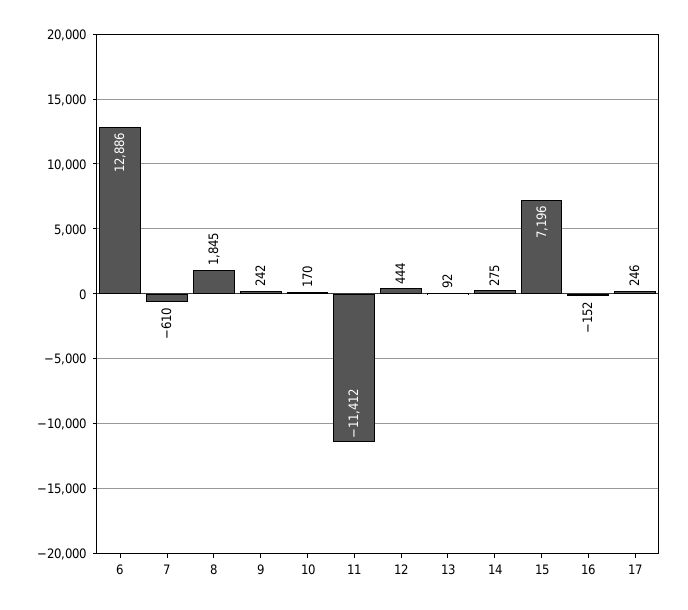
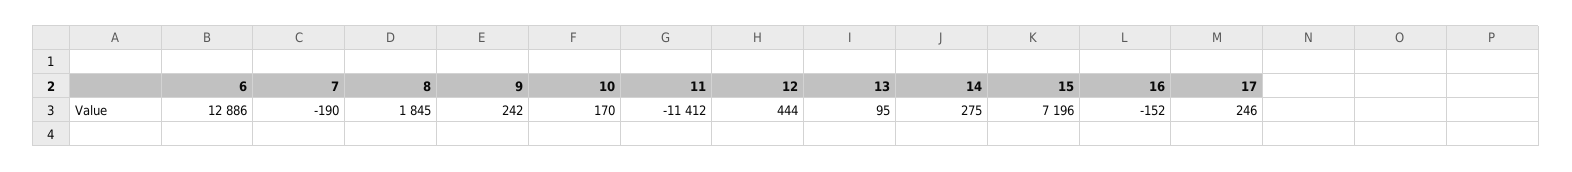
7: -610 -> -190
13: 92 -> 95

